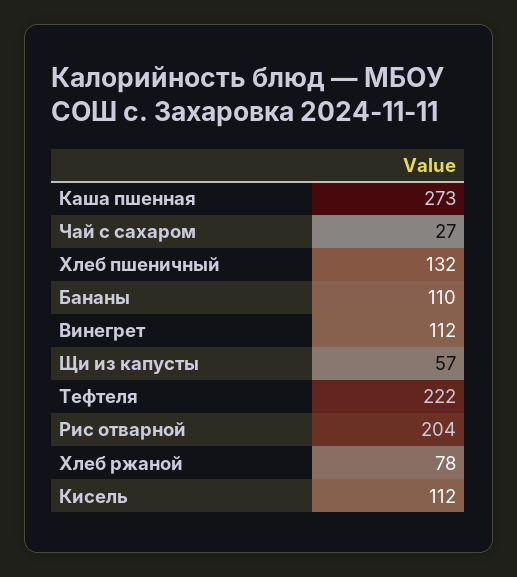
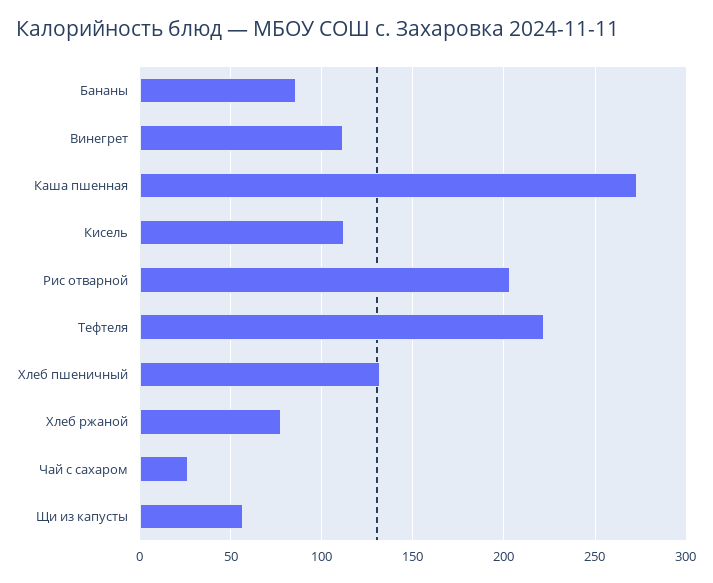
Бананы: 110 -> 85

